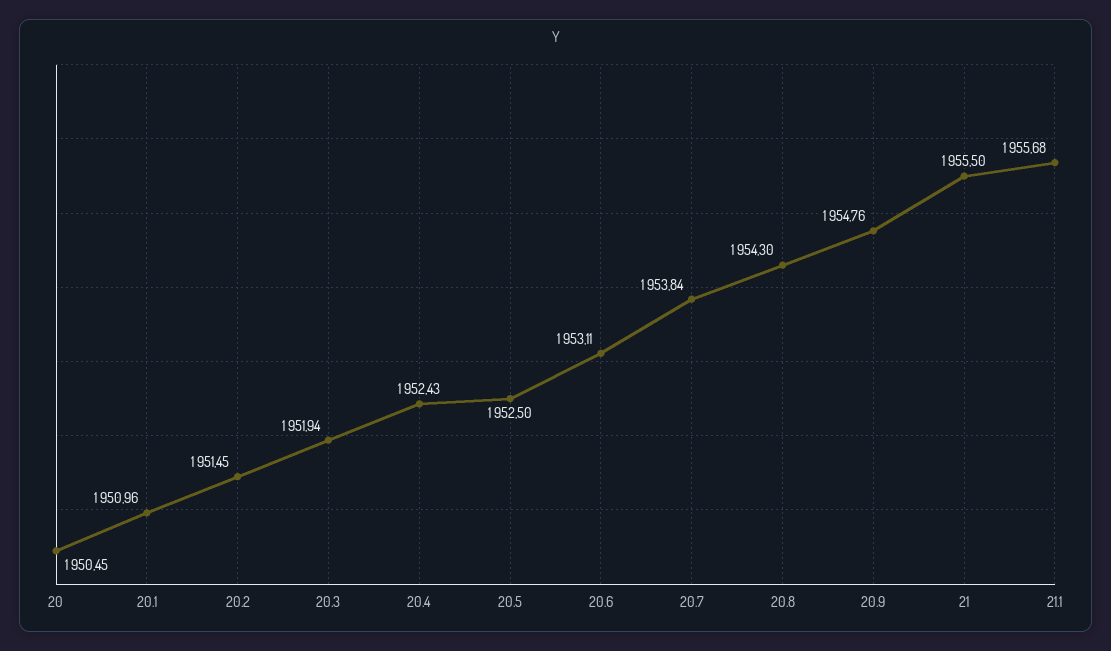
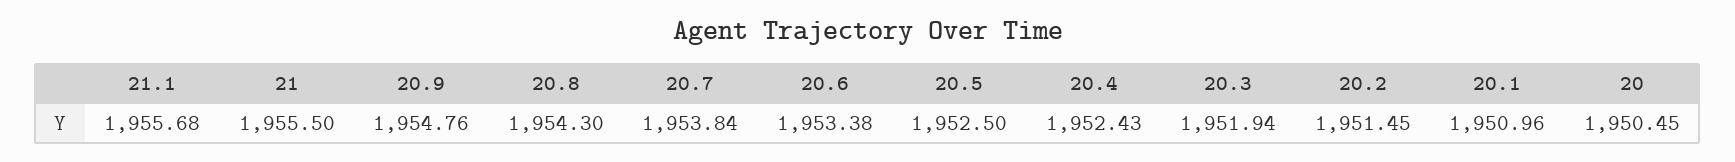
20.6: 1953.11 -> 1953.38

